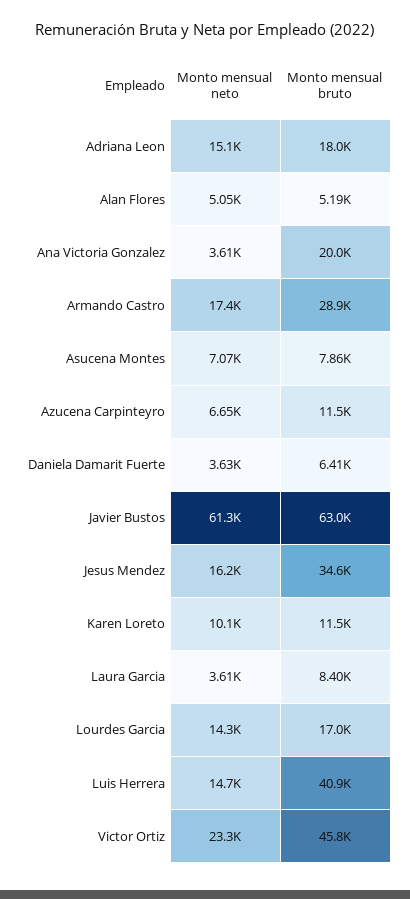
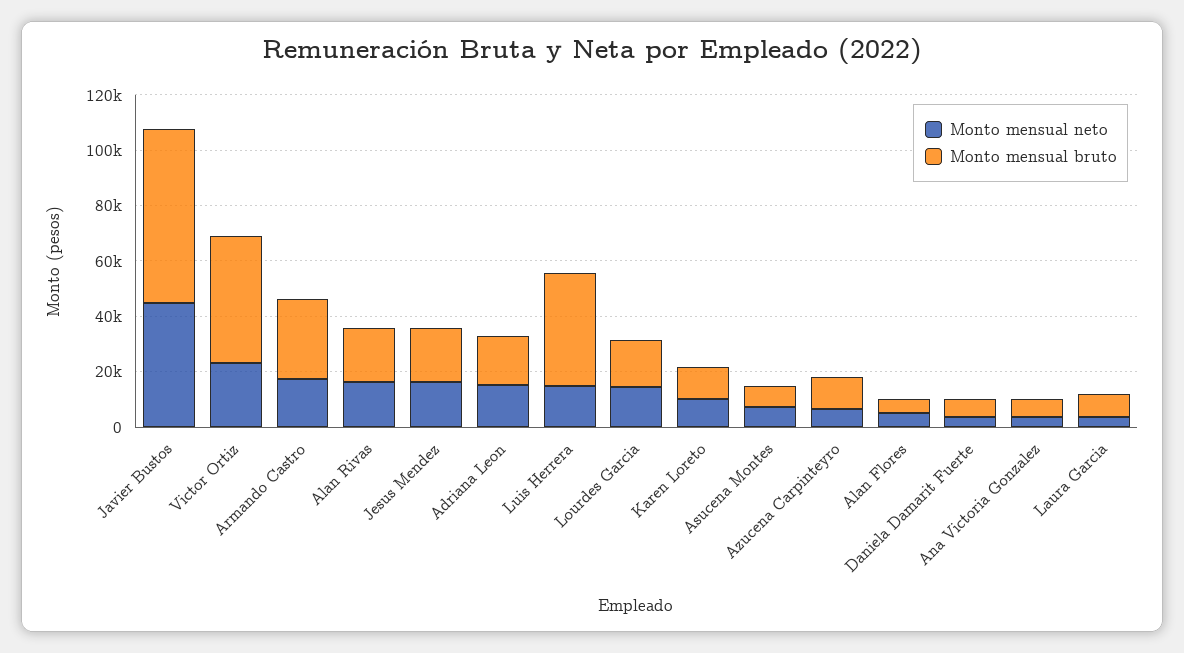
Monto mensual bruto, Ana Victoria Gonzalez: 20000 -> 5000
Monto mensual neto, Javier Bustos: 61300 -> 45000
Monto mensual bruto, Jesus Mendez: 34600 -> 20000
Monto mensual neto, Alan Rivas: none -> 15000
Monto mensual bruto, Alan Rivas: none -> 20000

